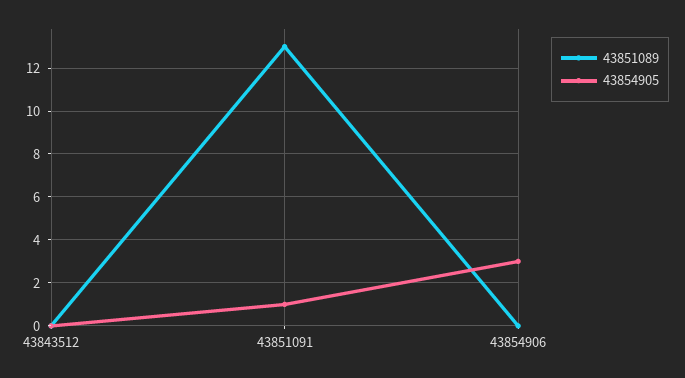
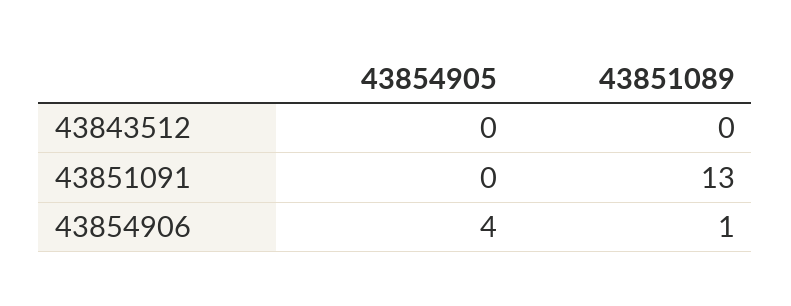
43854905, 43851091: 1 -> 0
43851089, 43854906: 0 -> 1
43854905, 43854906: 3 -> 4

